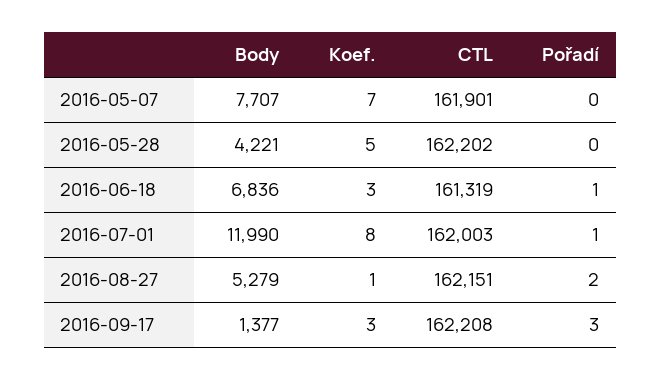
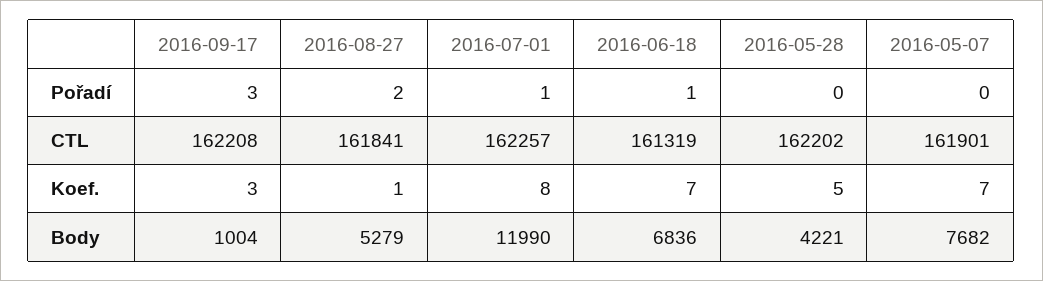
Body, 2016-05-07: 7707 -> 7682
Koef., 2016-06-18: 3 -> 7
CTL, 2016-07-01: 162003 -> 162257
CTL, 2016-08-27: 162151 -> 161841
Body, 2016-09-17: 1377 -> 1004

